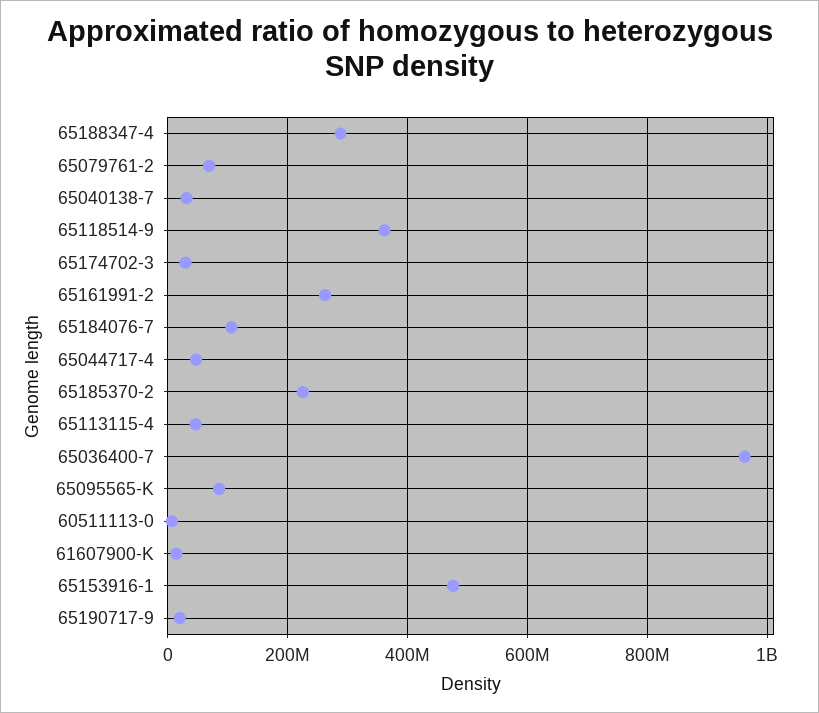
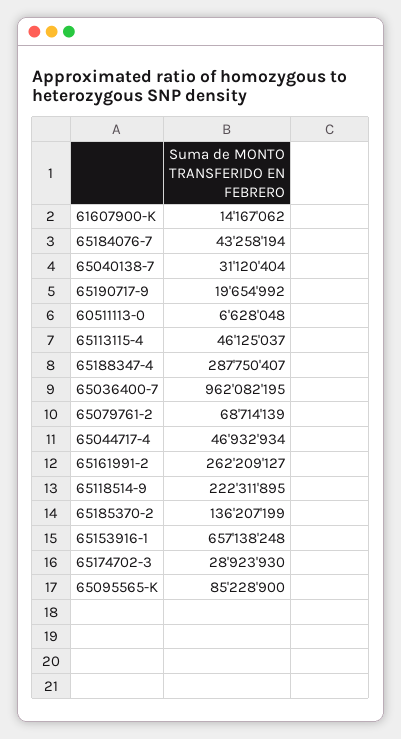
65118514-9: 360000000 -> 222311895
65184076-7: 100000000 -> 43258194
65185370-2: 220000000 -> 136207199
65153916-1: 480000000 -> 657138248

